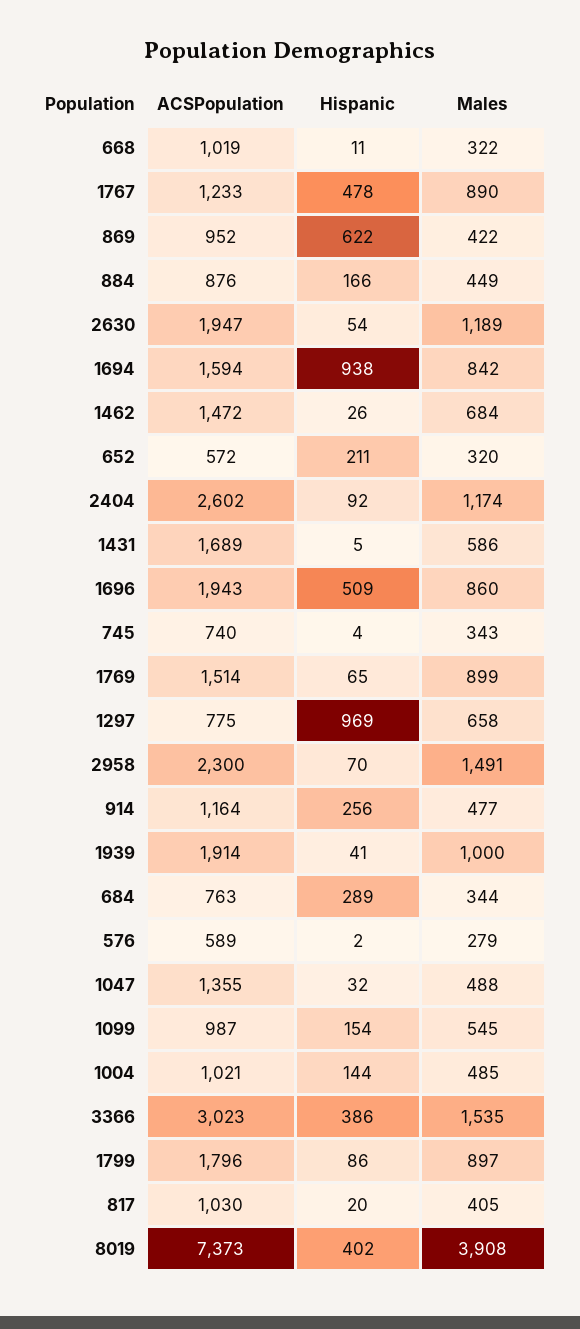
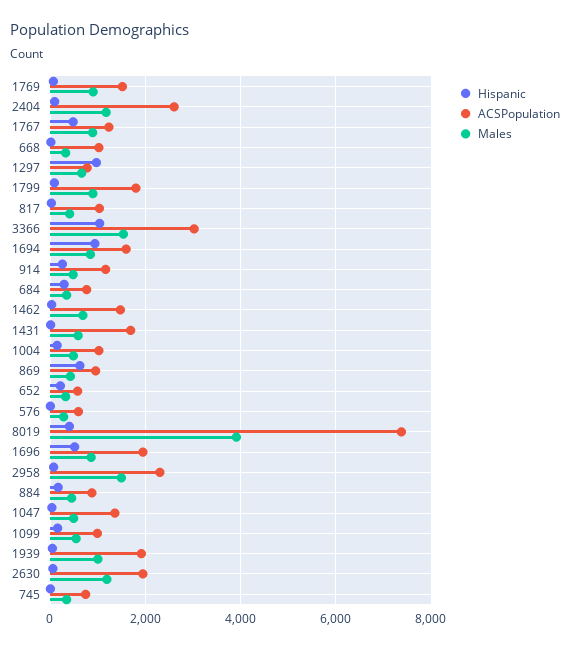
Hispanic, 3366: 386 -> 1000

